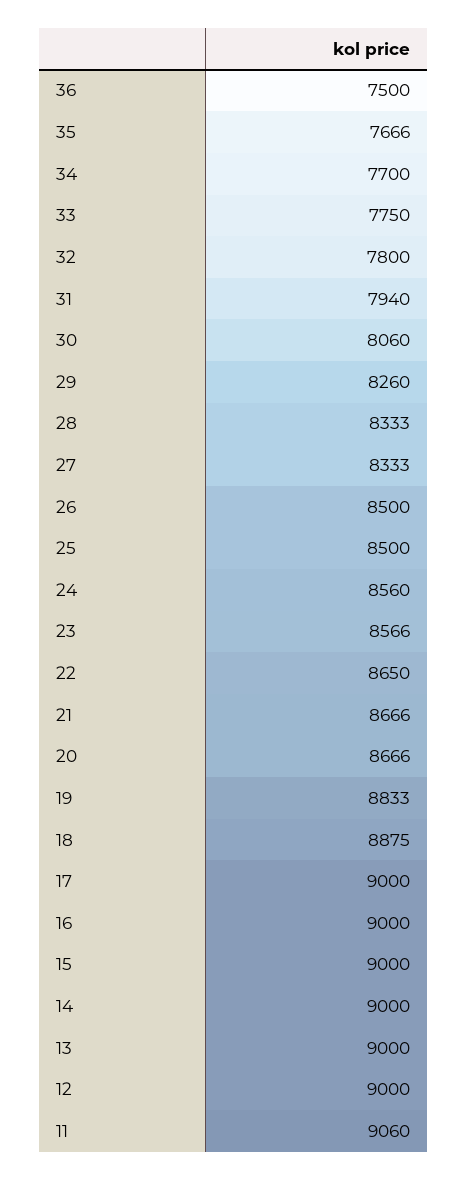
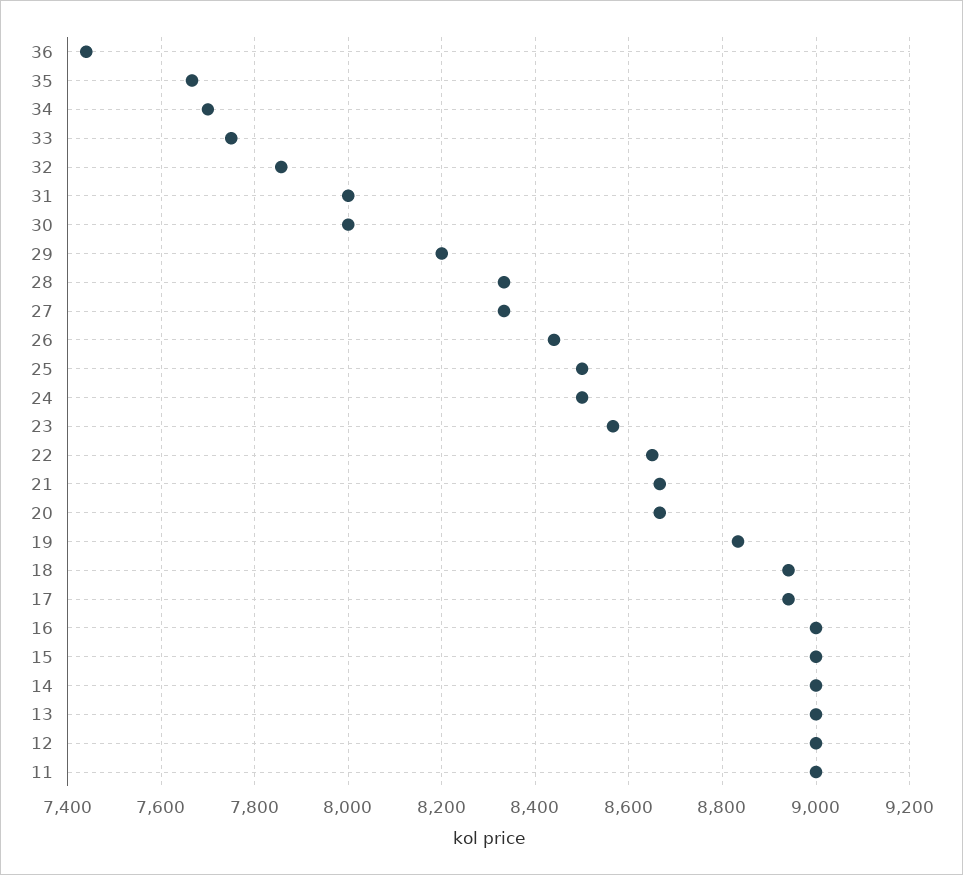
36: 7500 -> 7440
32: 7800 -> 7860
31: 7940 -> 8000
30: 8060 -> 8000
29: 8260 -> 8200
26: 8500 -> 8440
24: 8560 -> 8500
18: 8875 -> 8940
17: 9000 -> 8940
11: 9060 -> 9000

